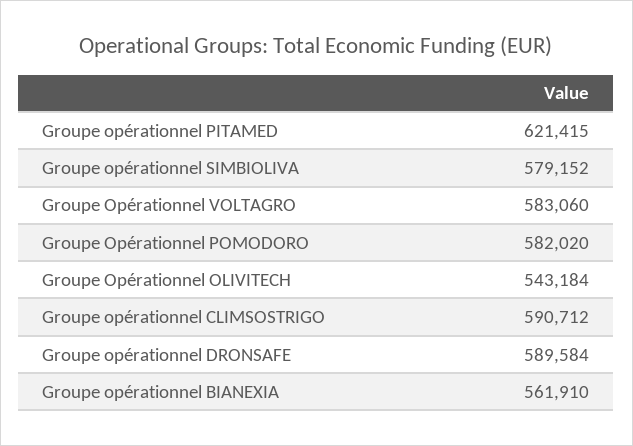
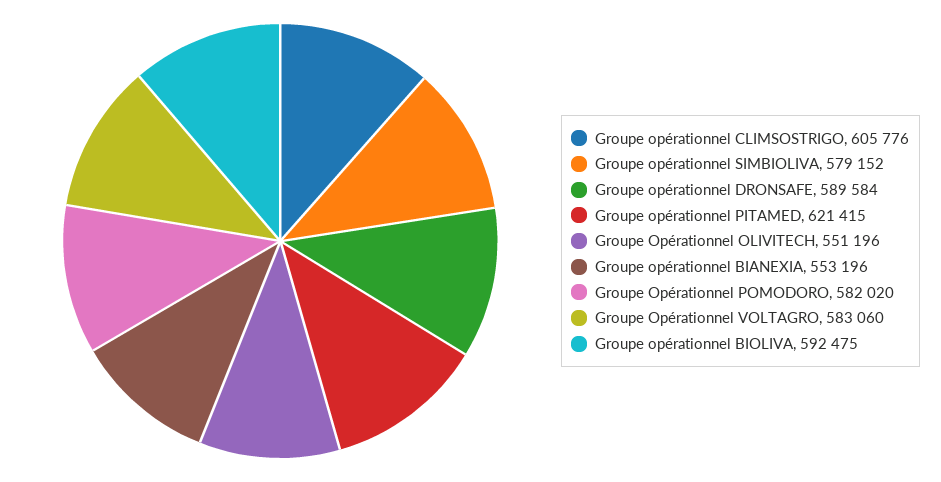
Groupe Opérationnel OLIVITECH: 543184 -> 551196
Groupe opérationnel CLIMSOSTRIGO: 590712 -> 605776
Groupe opérationnel BIANEXIA: 561910 -> 553196
Groupe opérationnel BIOLIVA: none -> 592475

